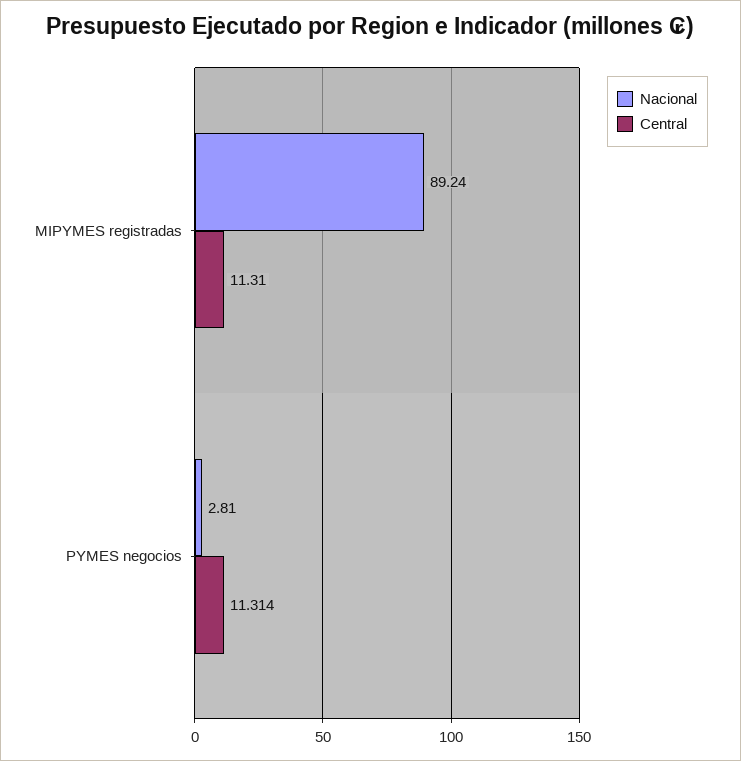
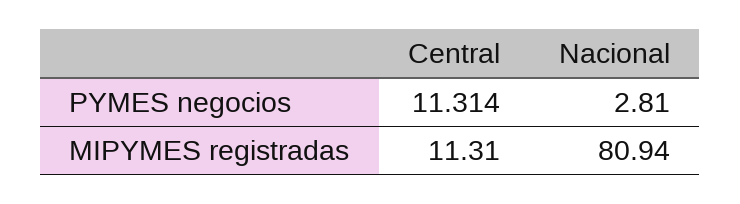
Nacional, MIPYMES registradas: 89.24 -> 80.94

